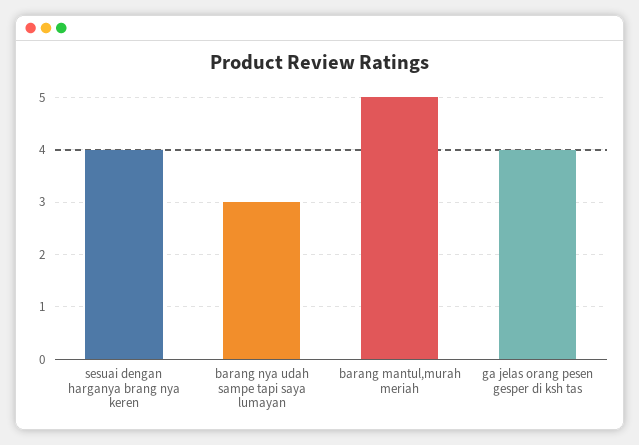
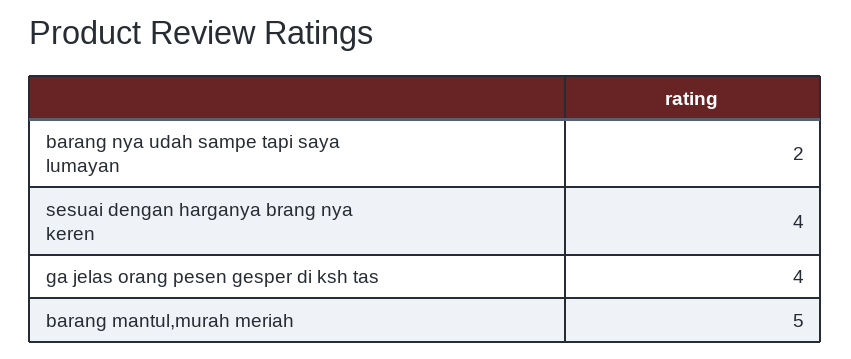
barang nya udah sampe tapi saya lumayan: 3 -> 2

